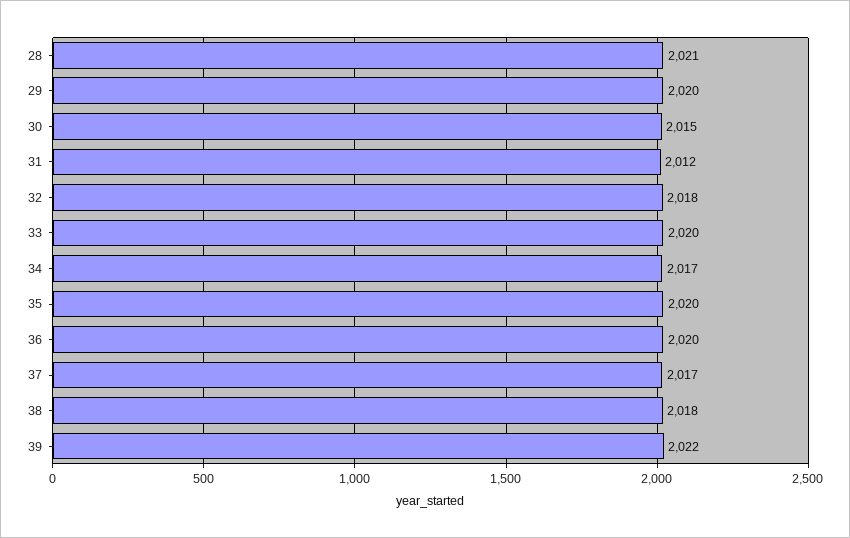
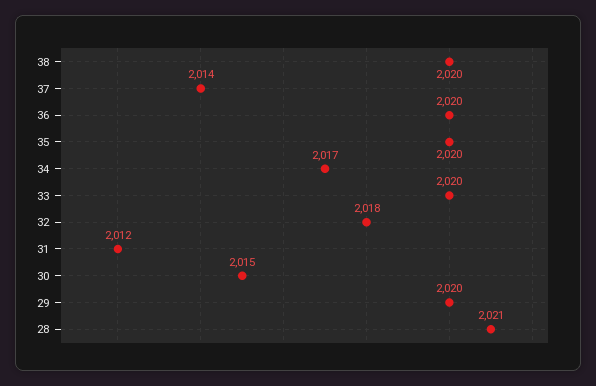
37: 2017 -> 2014
38: 2018 -> 2020
39: 2022 -> none

